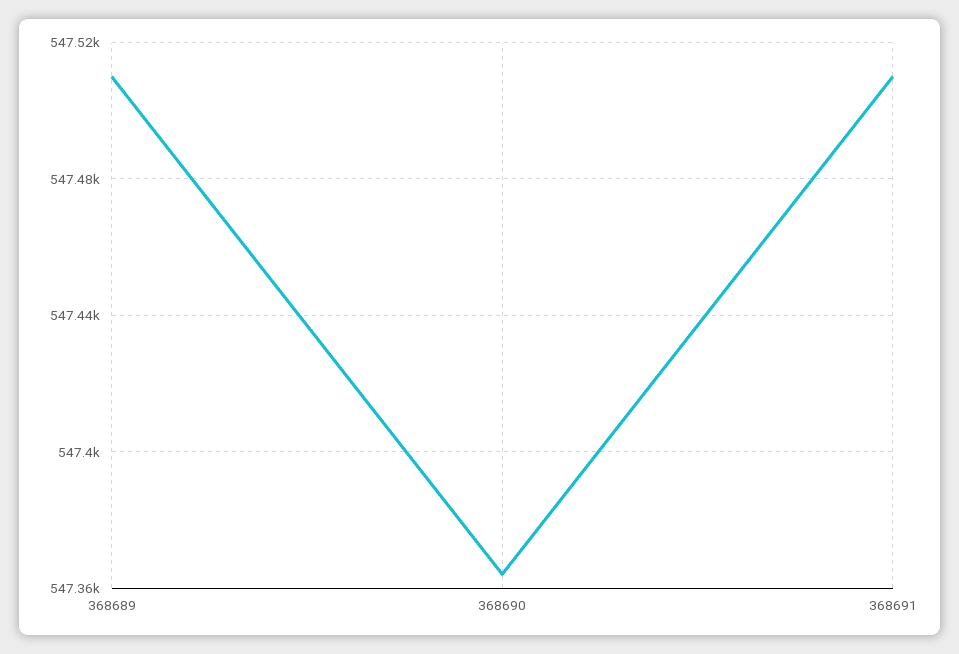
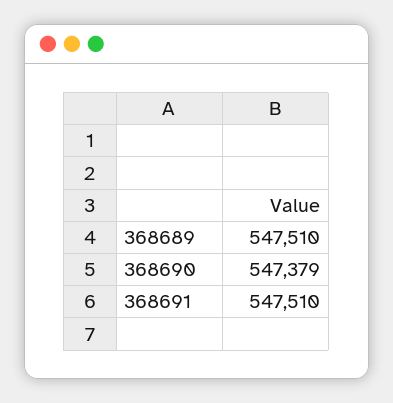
368690: 547365 -> 547379

